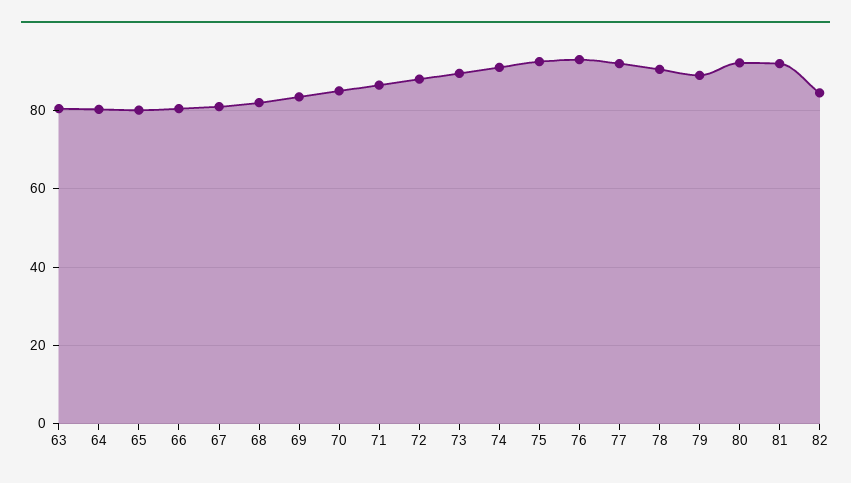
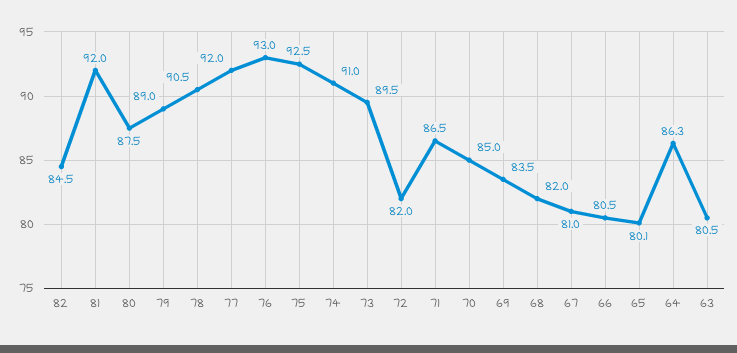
64: 80 -> 86.3
72: 88 -> 82
80: 92 -> 87.5

